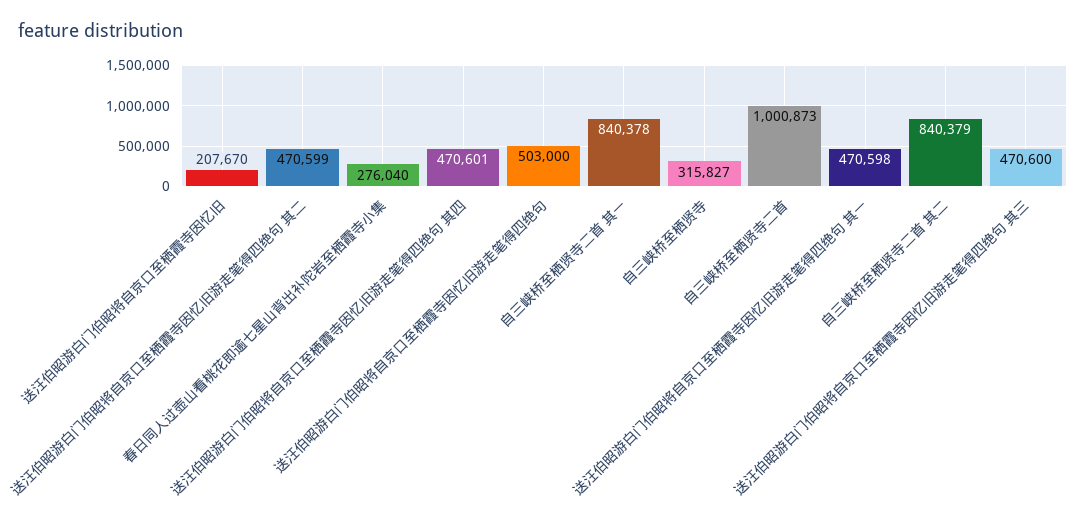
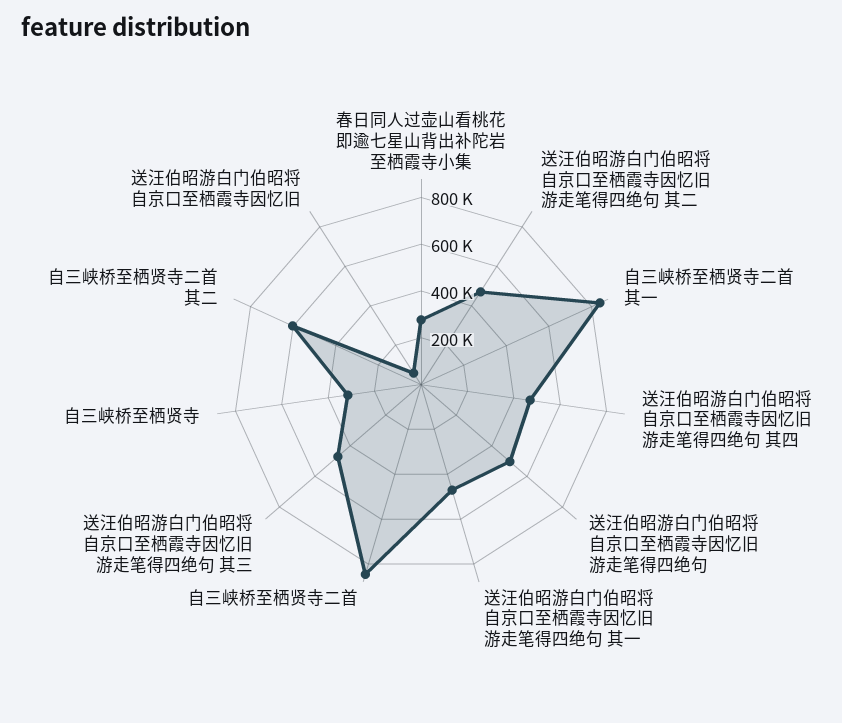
送汪伯昭游白门伯昭将自京口至栖霞寺因忆旧: 207670 -> 50000
自三峡桥至栖贤寺二首: 1000873 -> 850000
自三峡桥至栖贤寺二首 其二: 840379 -> 600000

